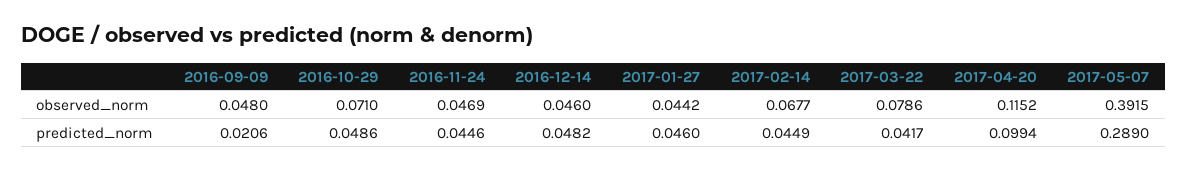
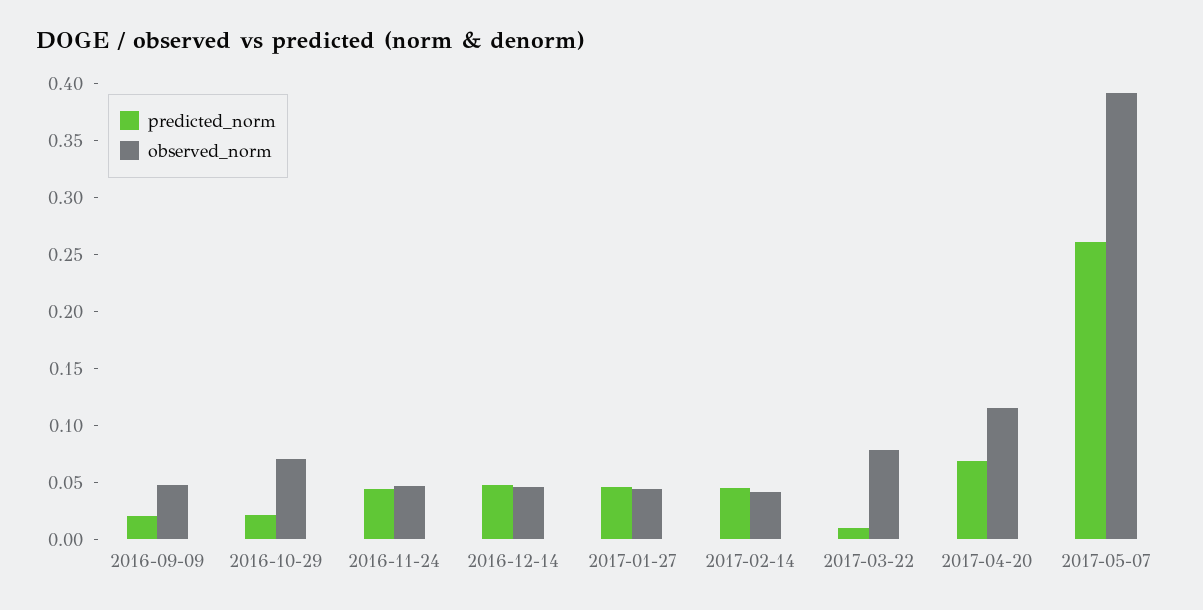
observed_norm, 2017-02-14: 0.0677 -> 0.04
predicted_norm, 2016-10-29: 0.0486 -> 0.02
predicted_norm, 2017-03-22: 0.0417 -> 0.01
predicted_norm, 2017-04-20: 0.0994 -> 0.07
predicted_norm, 2017-05-07: 0.289 -> 0.26

